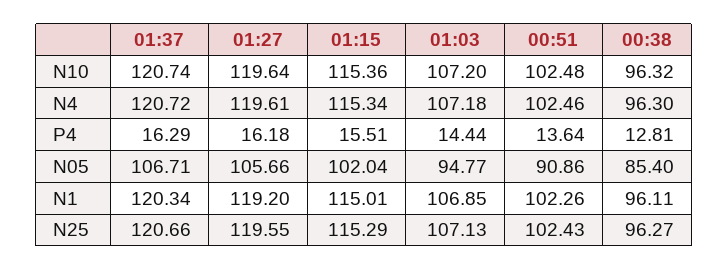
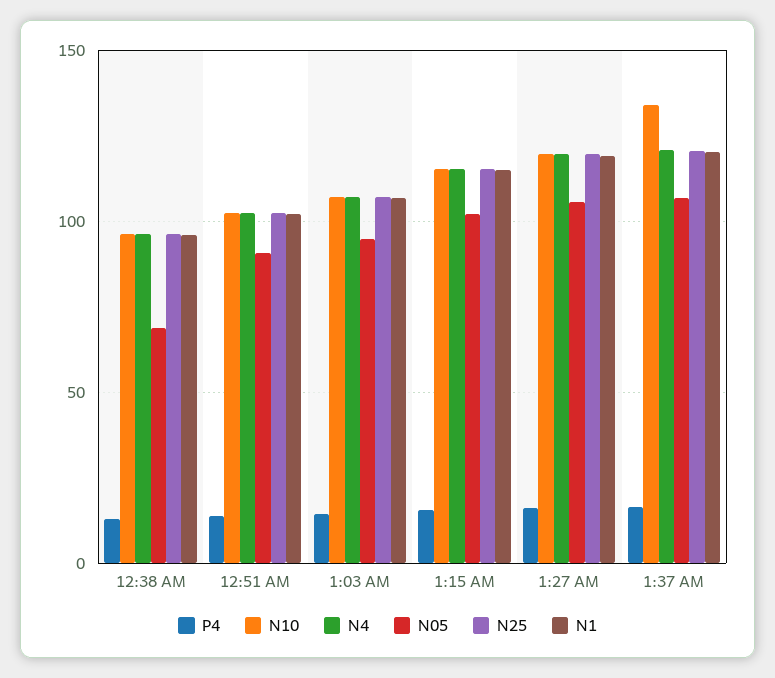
N10, 01:37: 120.74 -> 135
N05, 00:38: 85.4 -> 70

